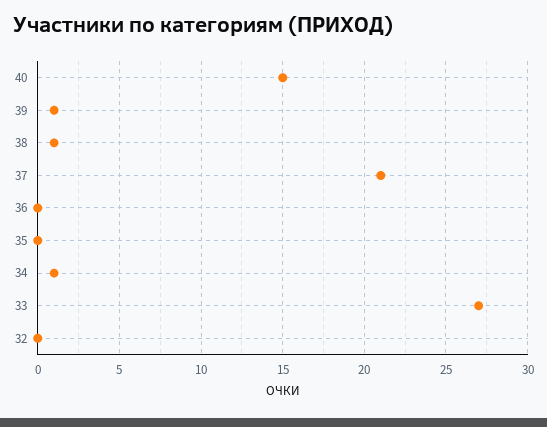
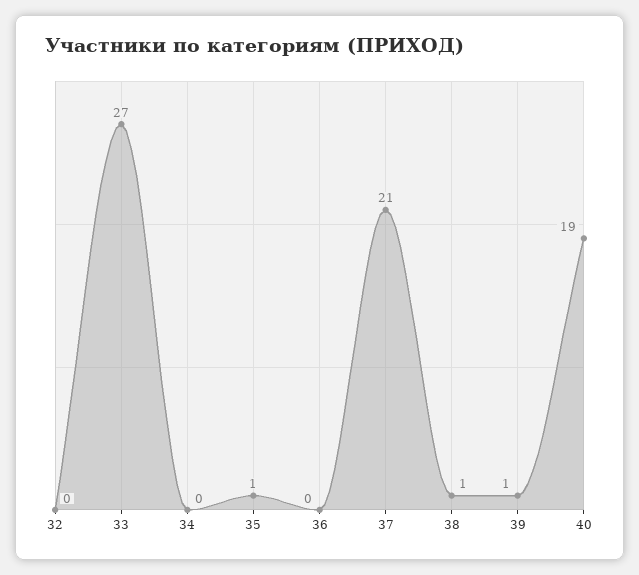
40: 15 -> 19
35: 0 -> 1
34: 1 -> 0

